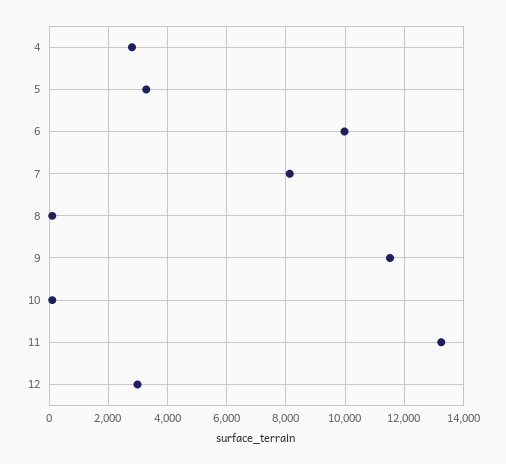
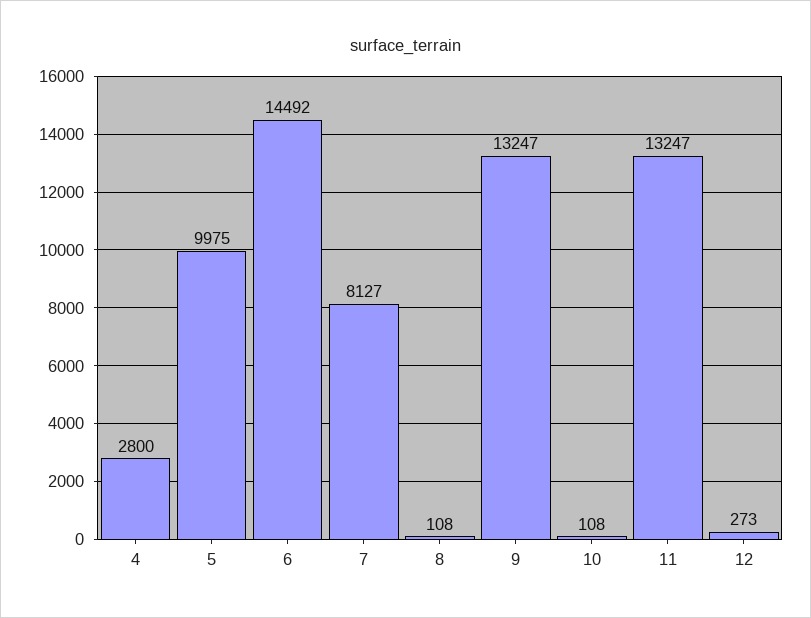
5: 3250 -> 9975
6: 10000 -> 14492
9: 11500 -> 13247
12: 3000 -> 273

